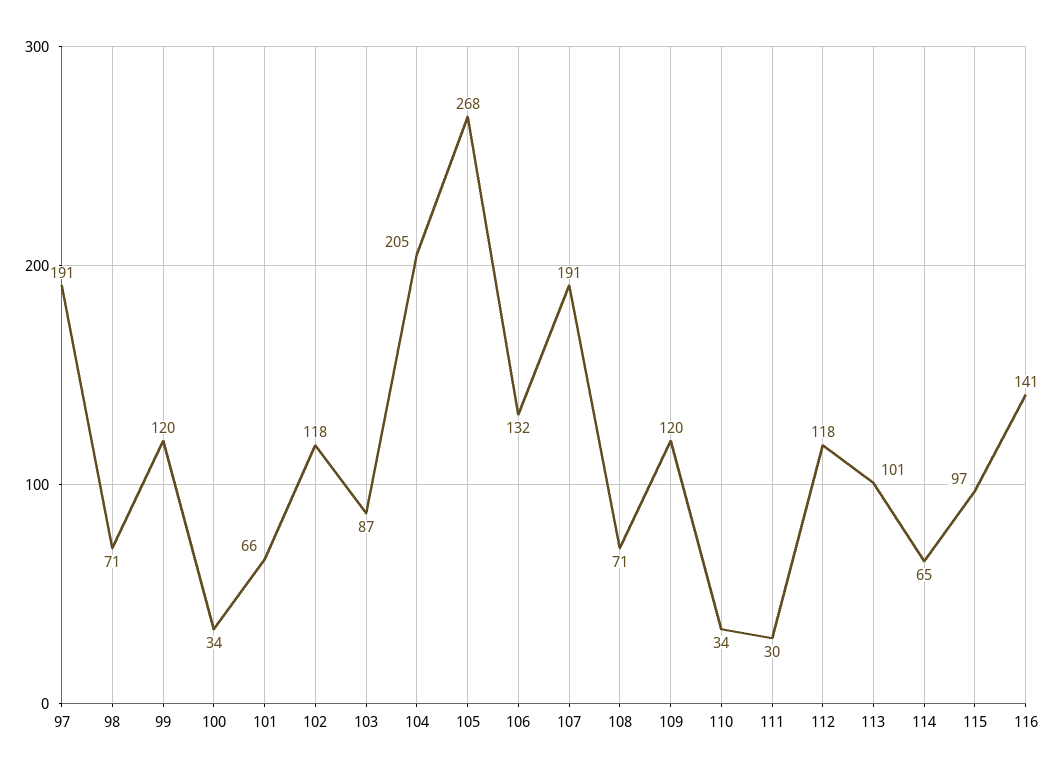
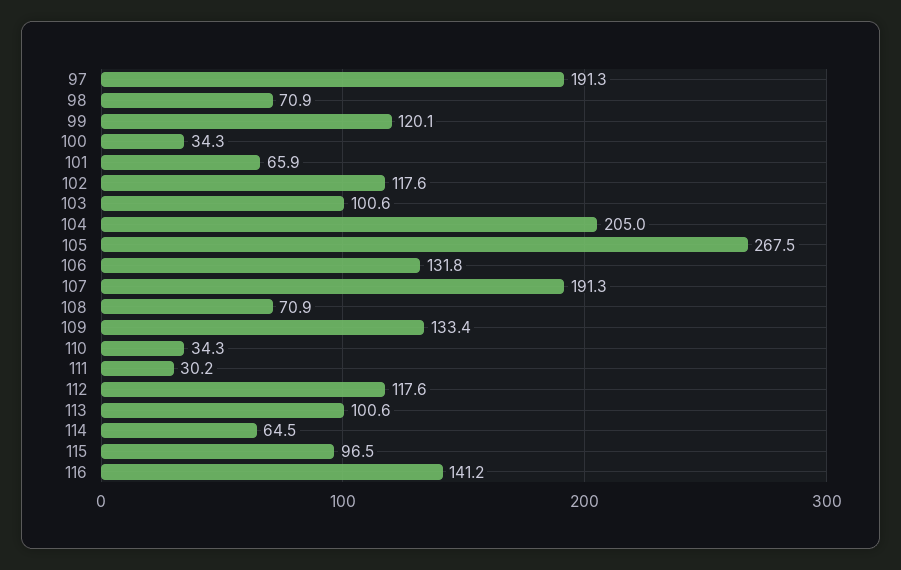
103: 87 -> 100.6
109: 120 -> 133.4

